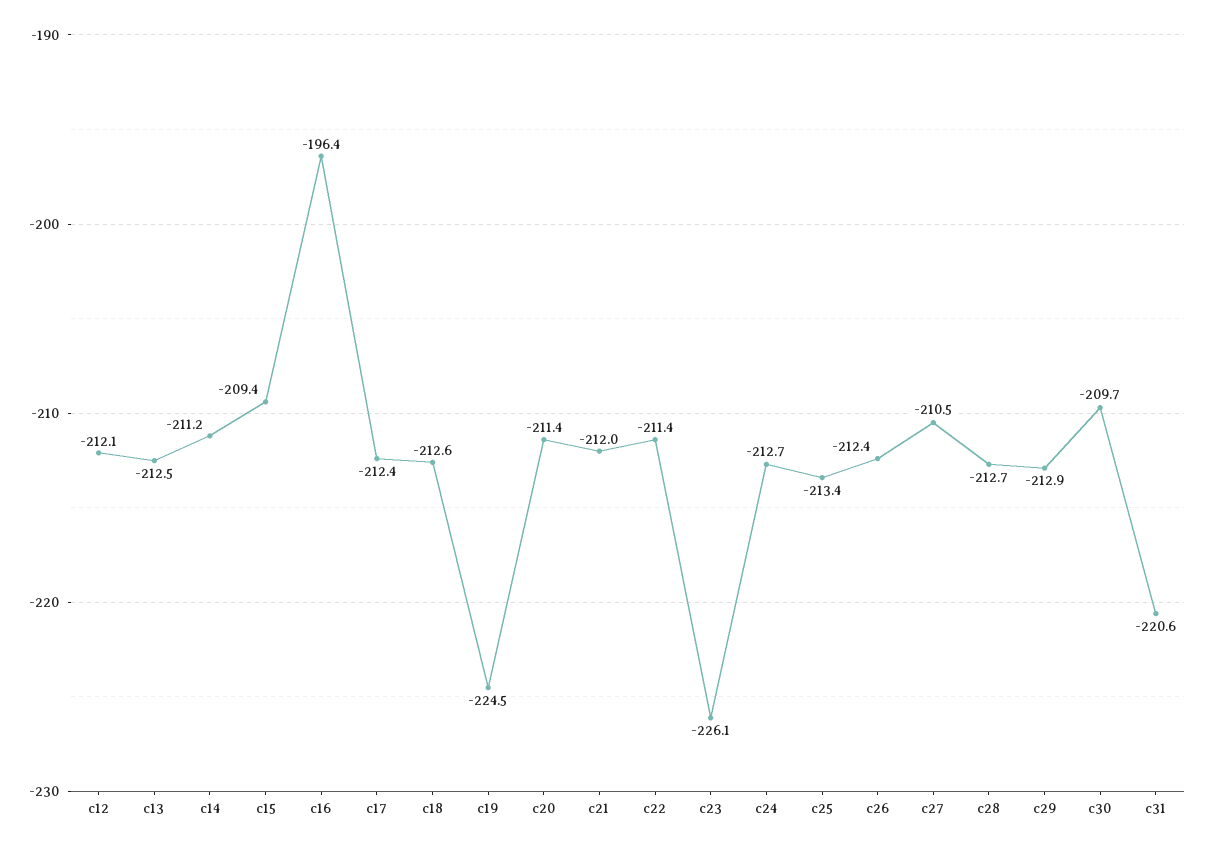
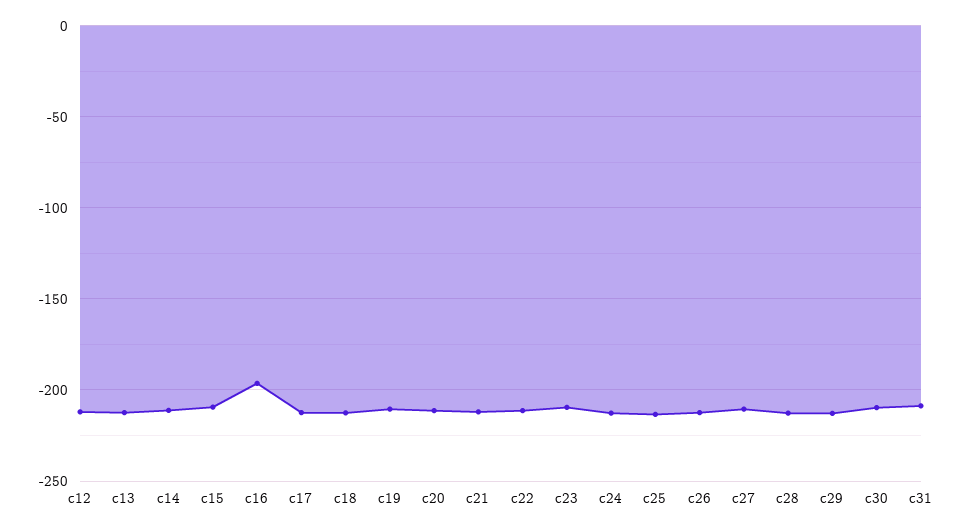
c19: -224.5 -> -210
c23: -226.1 -> -210
c31: -220.6 -> -210

